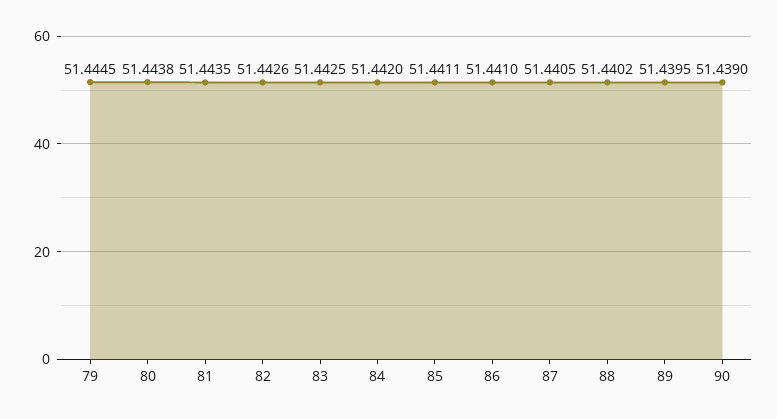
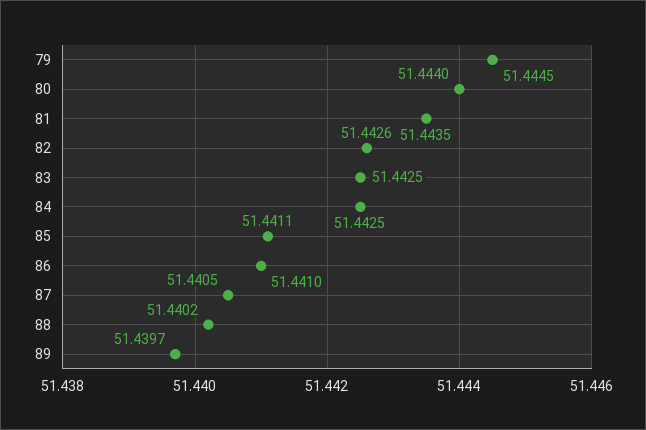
80: 51.4438 -> 51.444
84: 51.442 -> 51.4425
89: 51.4395 -> 51.4397
90: 51.439 -> none

